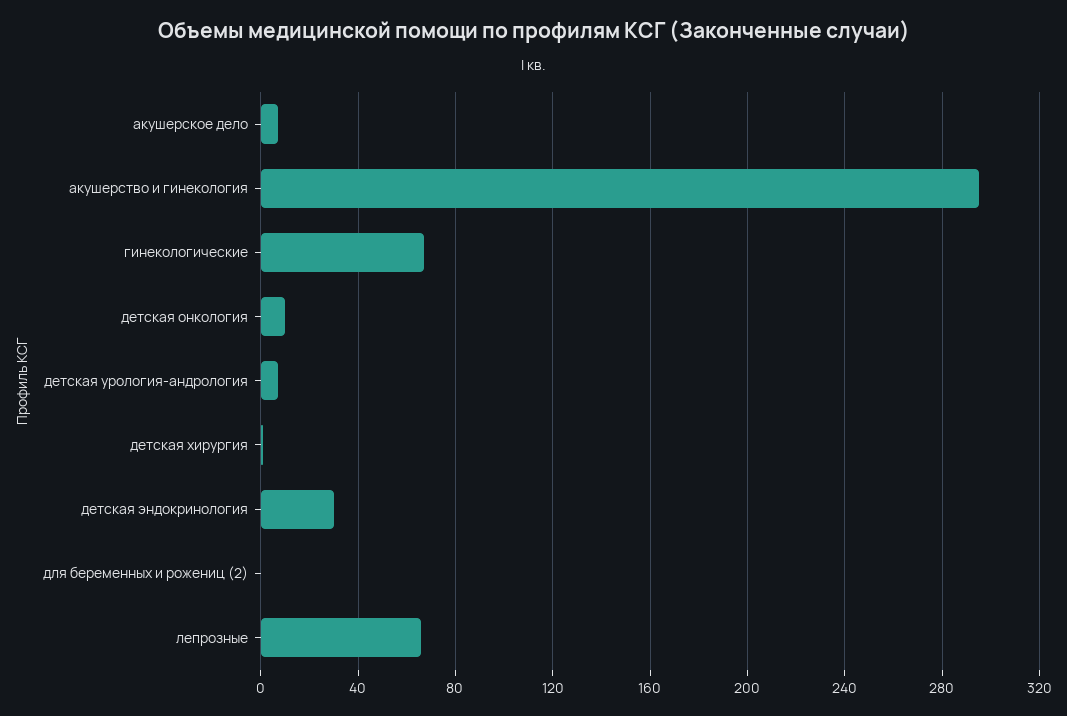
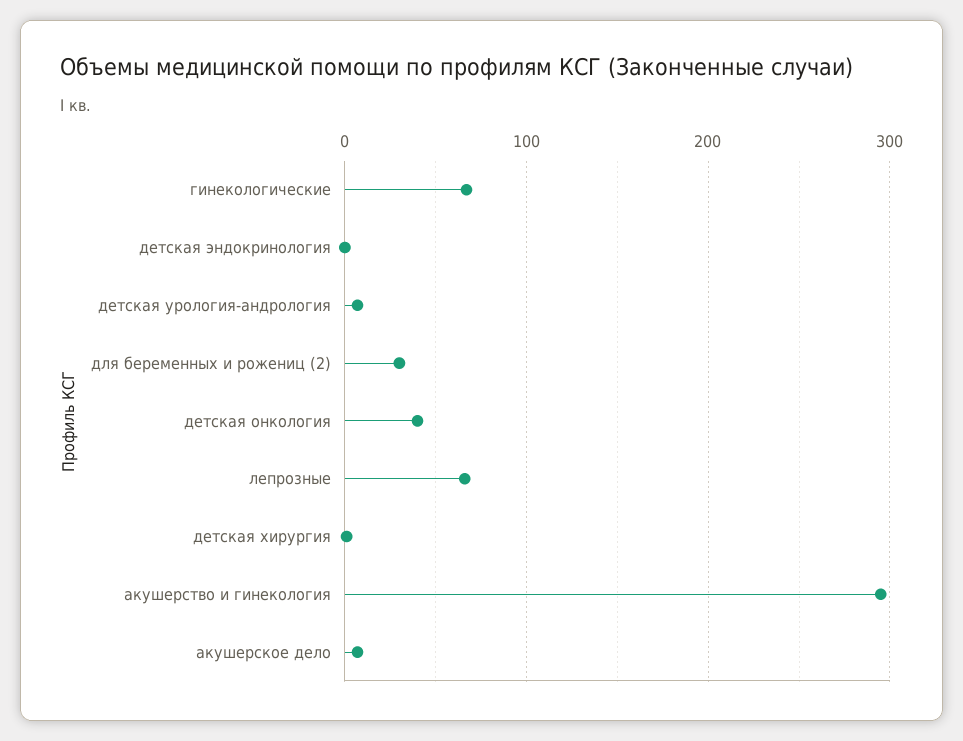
детская онкология: 10 -> 40
детская эндокринология: 30 -> 0
для беременных и рожениц (2): 0 -> 30

